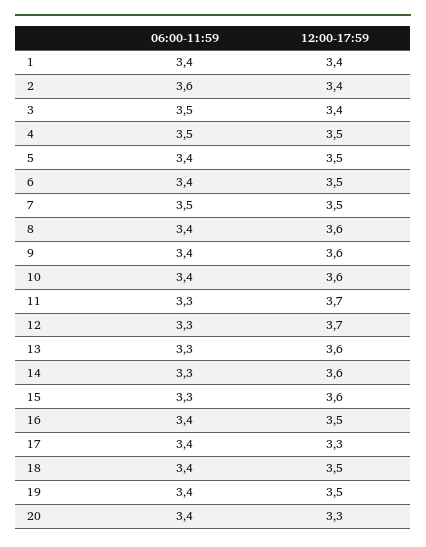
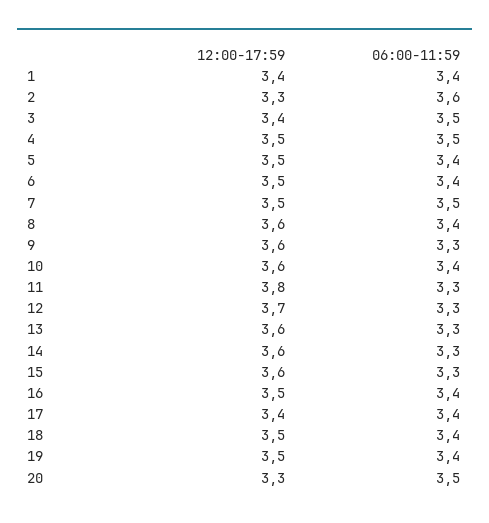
12:00-17:59, 2: 3.4 -> 3.3
06:00-11:59, 9: 3.4 -> 3.3
12:00-17:59, 11: 3.7 -> 3.8
12:00-17:59, 17: 3.3 -> 3.4
06:00-11:59, 20: 3.4 -> 3.5

